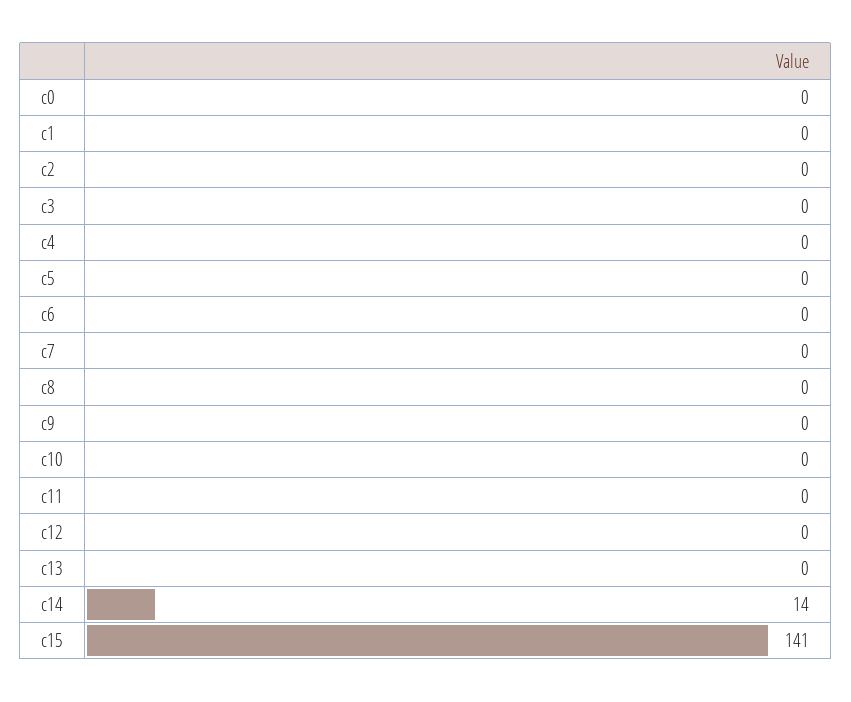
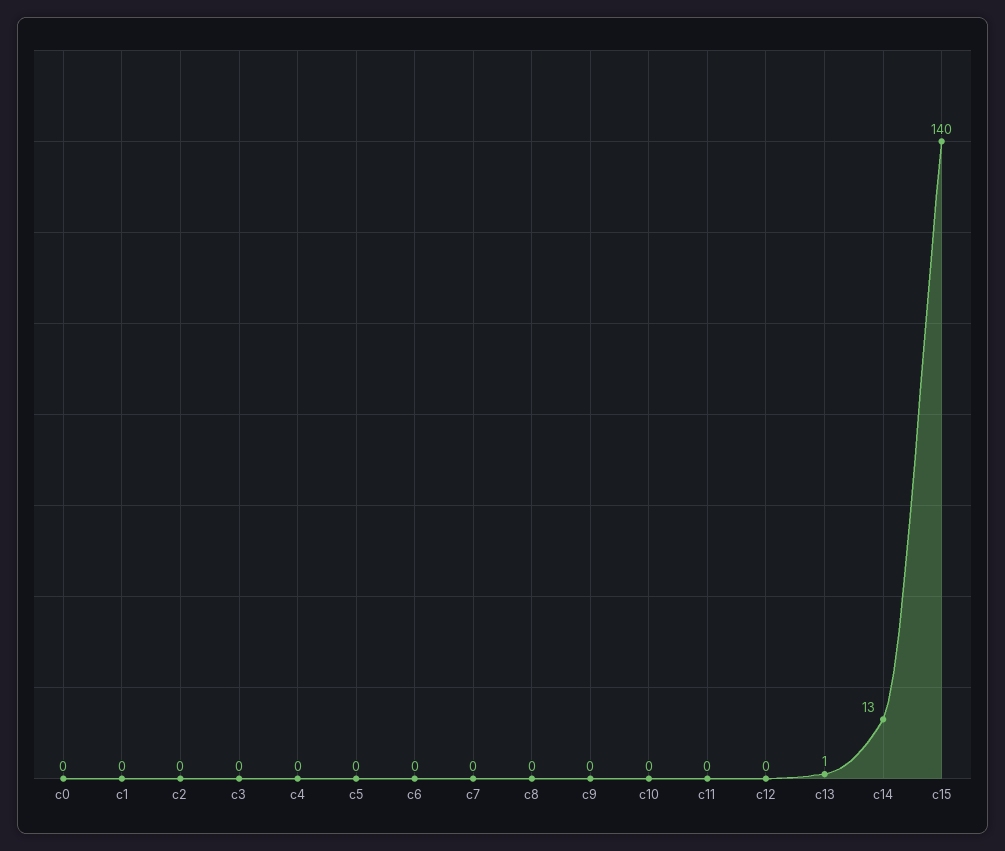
c13: 0 -> 1
c14: 14 -> 13
c15: 141 -> 140

